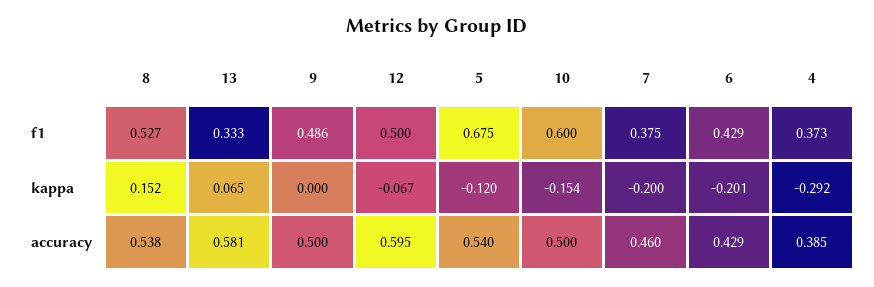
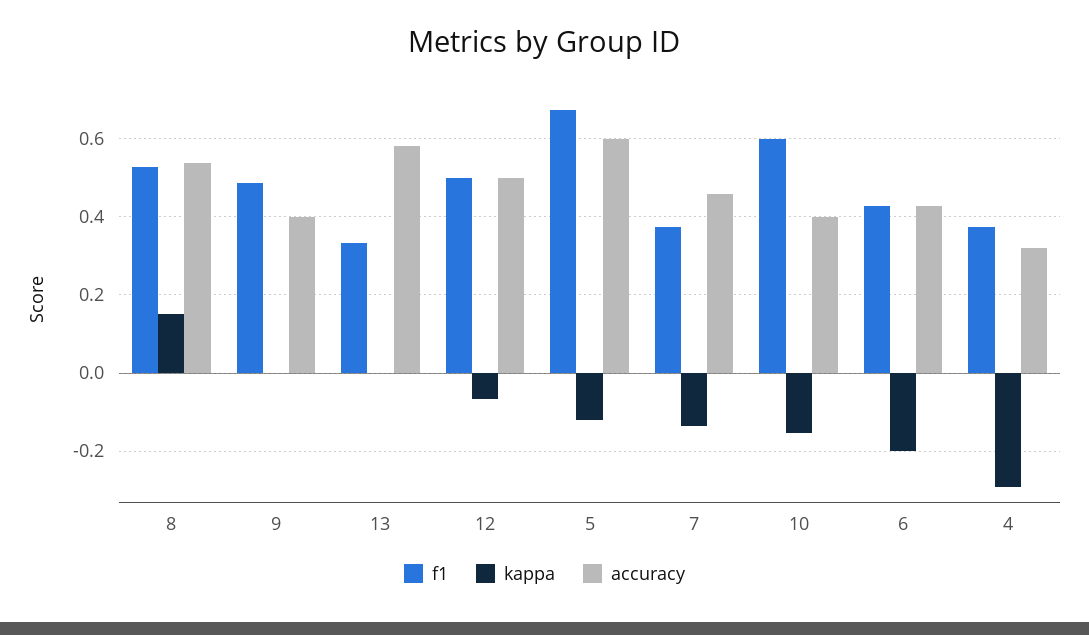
kappa, 13: 0.065 -> 0
kappa, 7: -0.2 -> -0.14
accuracy, 9: 0.5 -> 0.4
accuracy, 12: 0.595 -> 0.5
accuracy, 5: 0.54 -> 0.6
accuracy, 10: 0.5 -> 0.4
accuracy, 4: 0.385 -> 0.32

